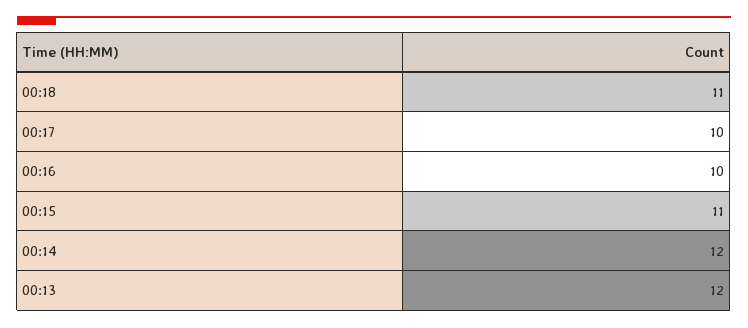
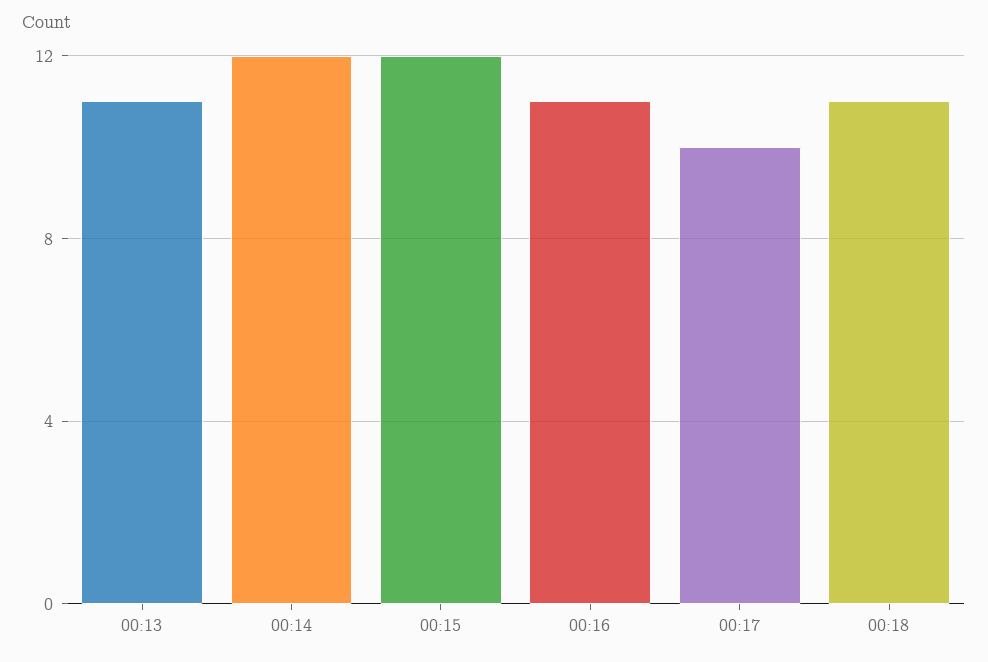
00:16: 10 -> 11
00:15: 11 -> 12
00:13: 12 -> 11

